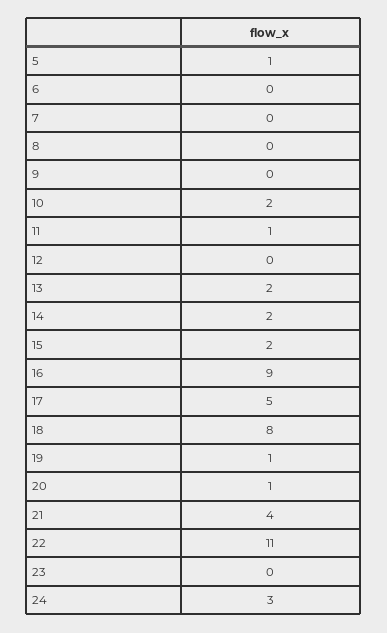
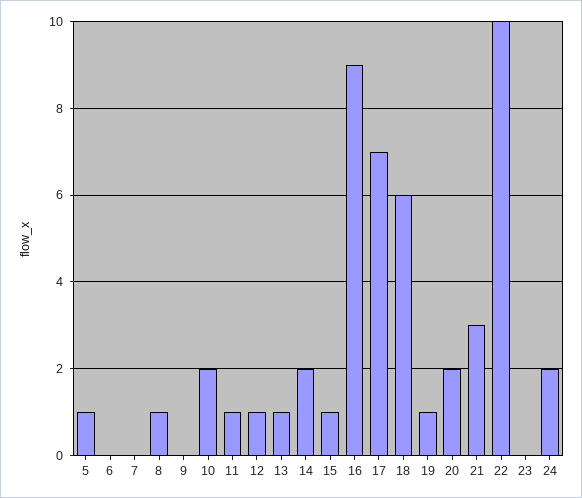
8: 0 -> 1
12: 0 -> 1
13: 2 -> 1
15: 2 -> 1
17: 5 -> 7
18: 8 -> 6
20: 1 -> 2
21: 4 -> 3
22: 11 -> 10
24: 3 -> 2

